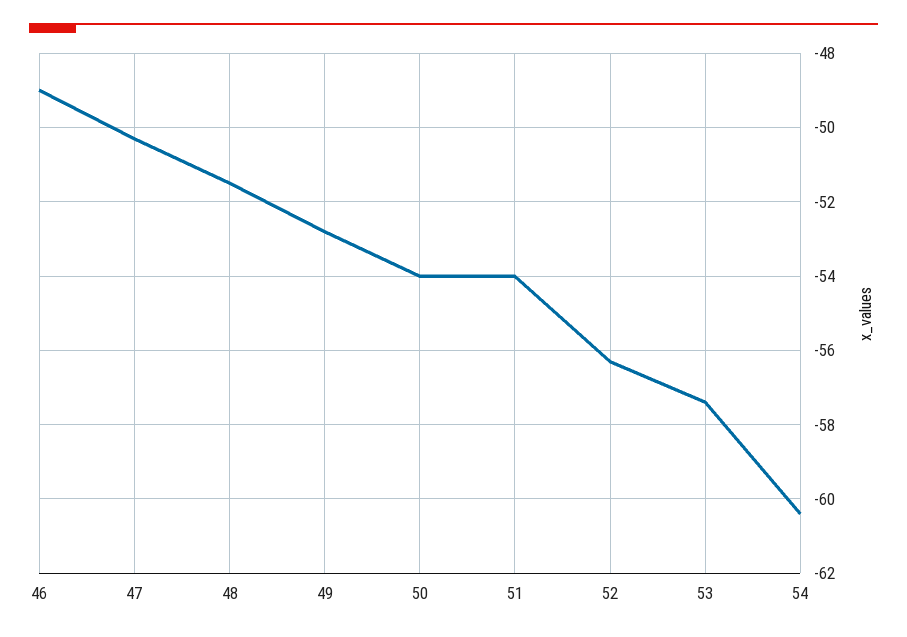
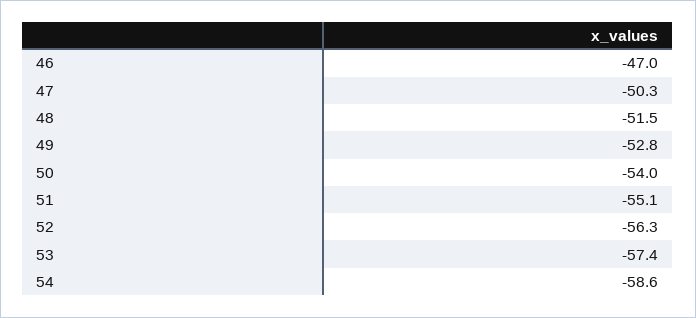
46: -49 -> -47
51: -54 -> -55.1
54: -60.5 -> -58.6

